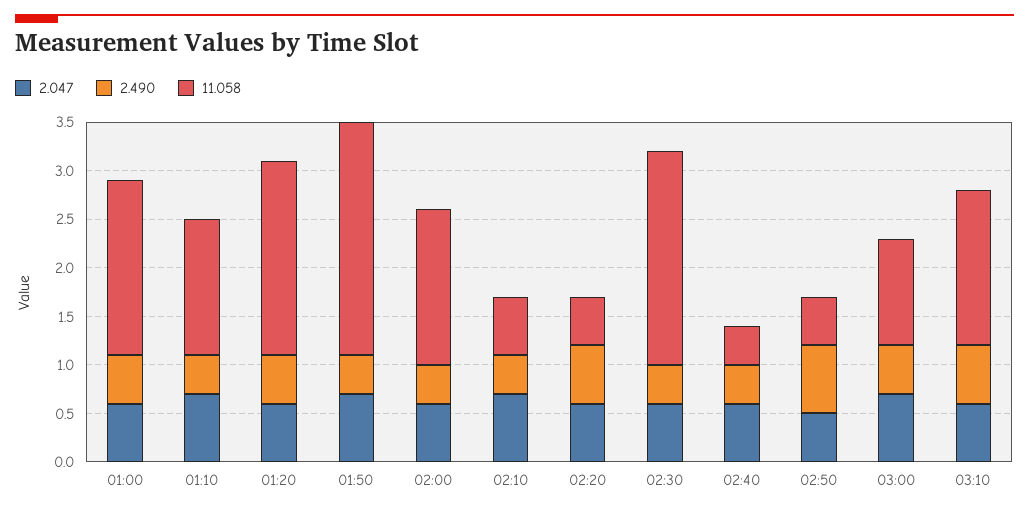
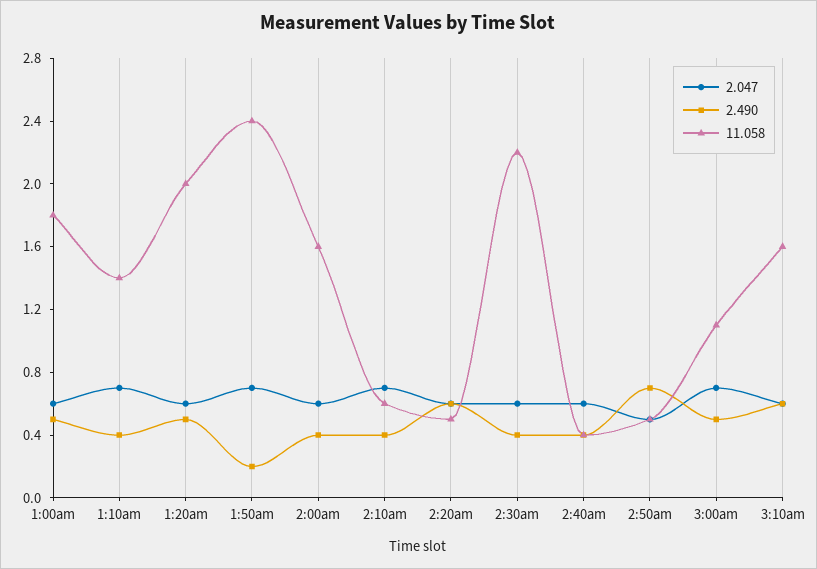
2.490, 01:50: 0.4 -> 0.2

